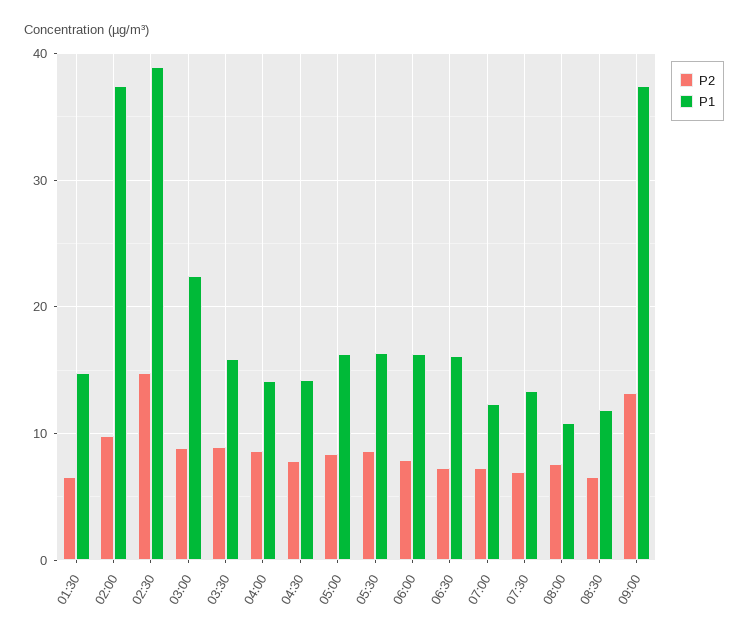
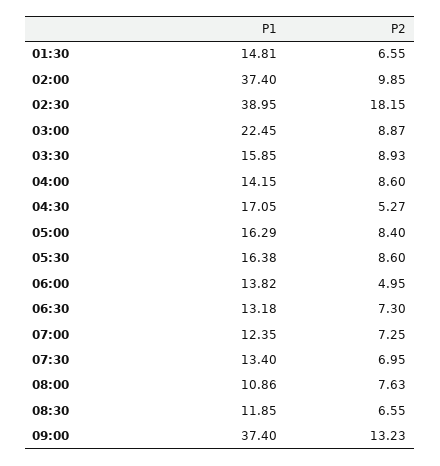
P2, 02:30: 15 -> 18.15
P2, 04:30: 8 -> 5.27
P1, 04:30: 14 -> 17.05
P2, 06:00: 8 -> 4.95
P1, 06:00: 16 -> 13.82
P1, 06:30: 16 -> 13.18

